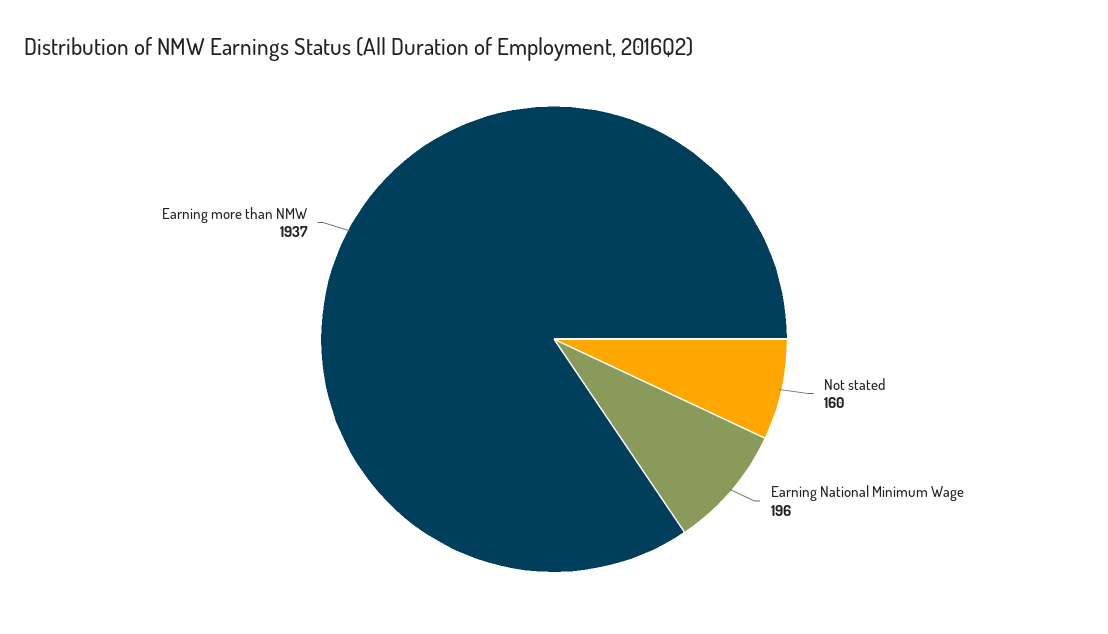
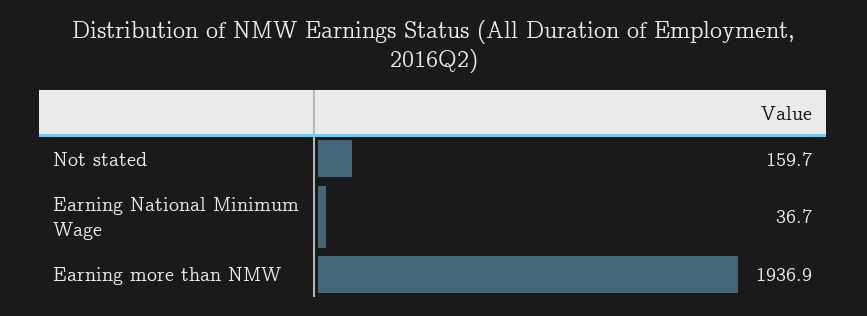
Earning National Minimum Wage: 196 -> 36.7

